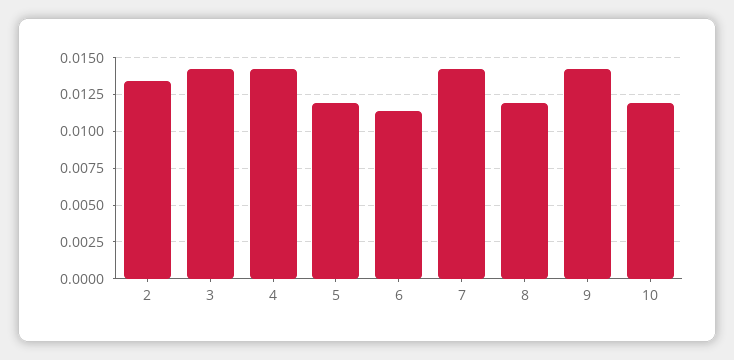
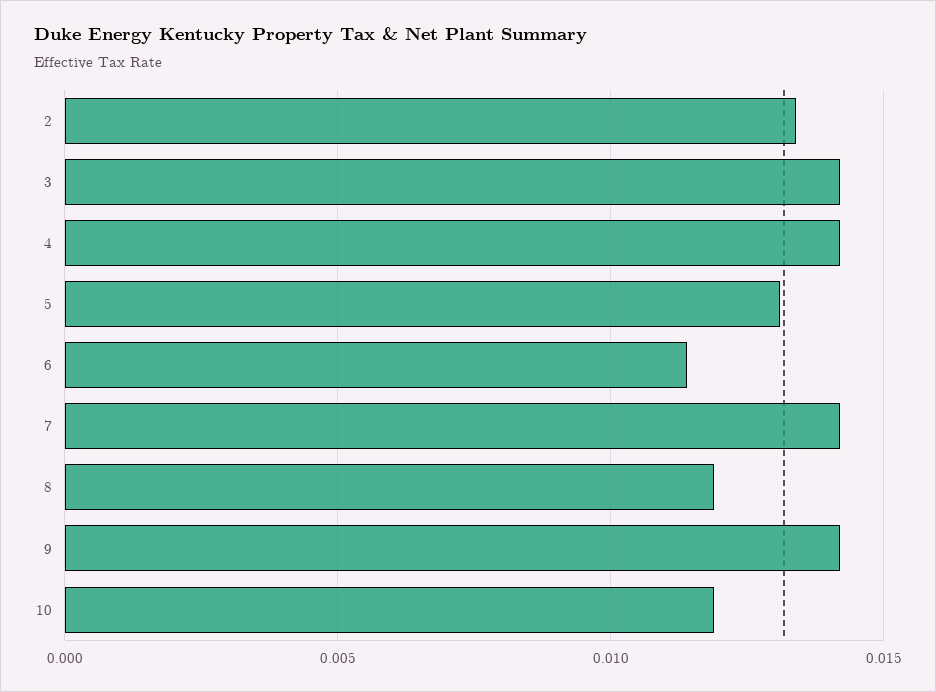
5: 0.012 -> 0.013

